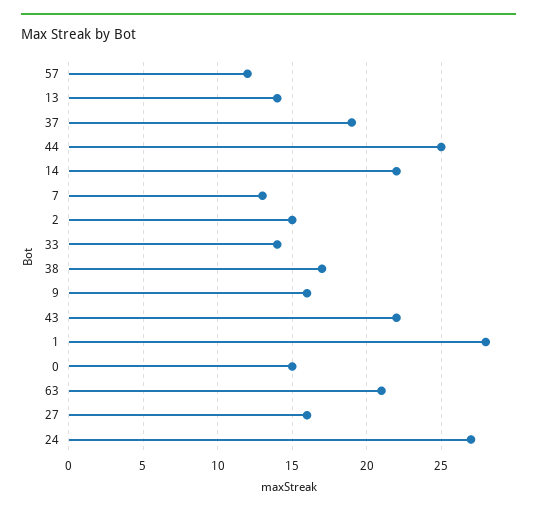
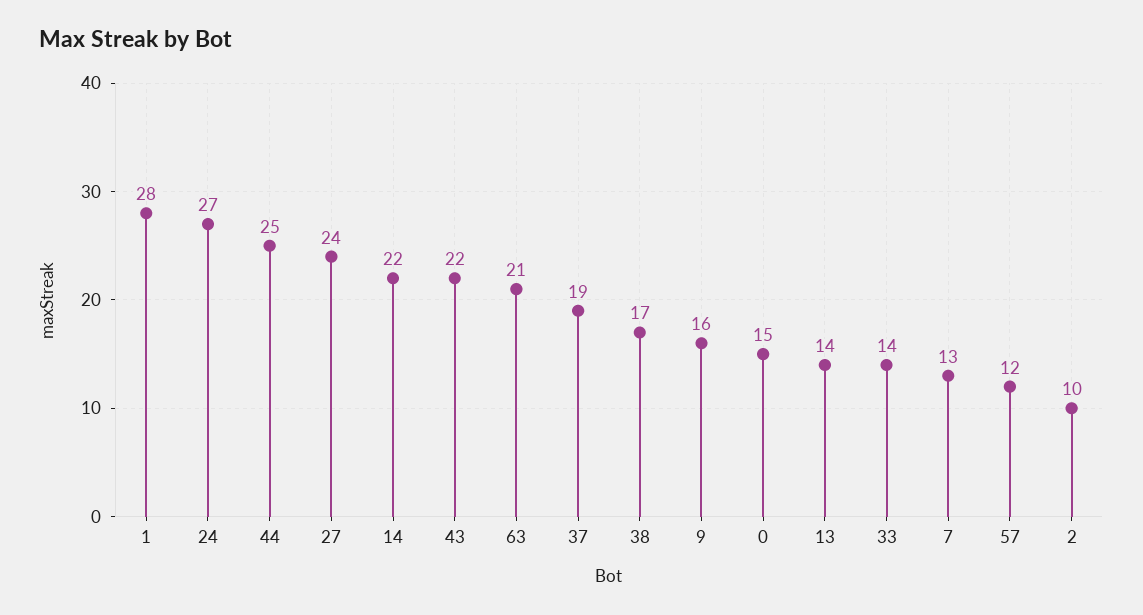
2: 15 -> 10
27: 16 -> 24

